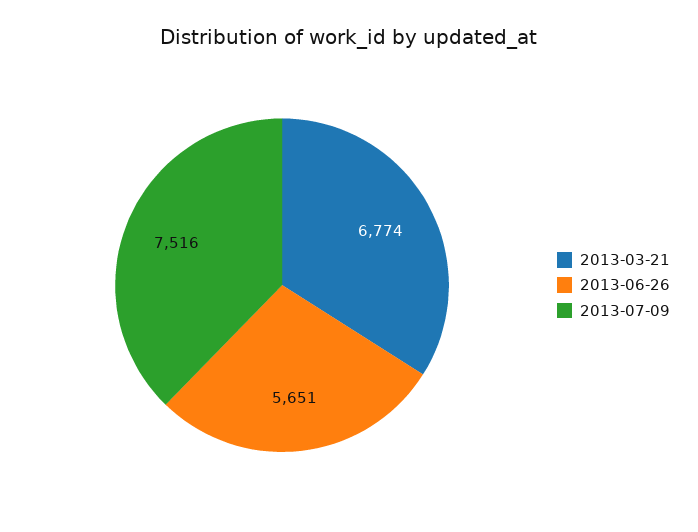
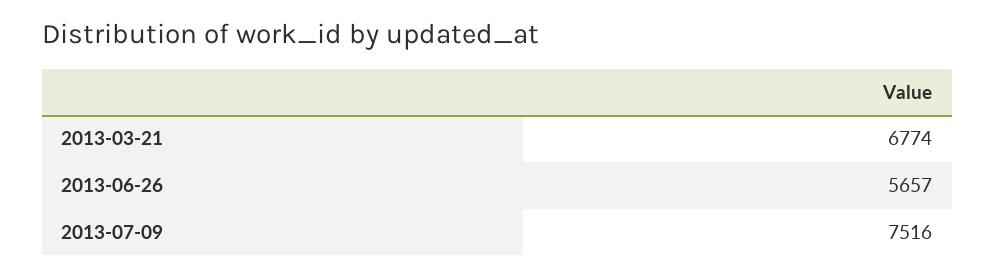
2013-06-26: 5651 -> 5657

